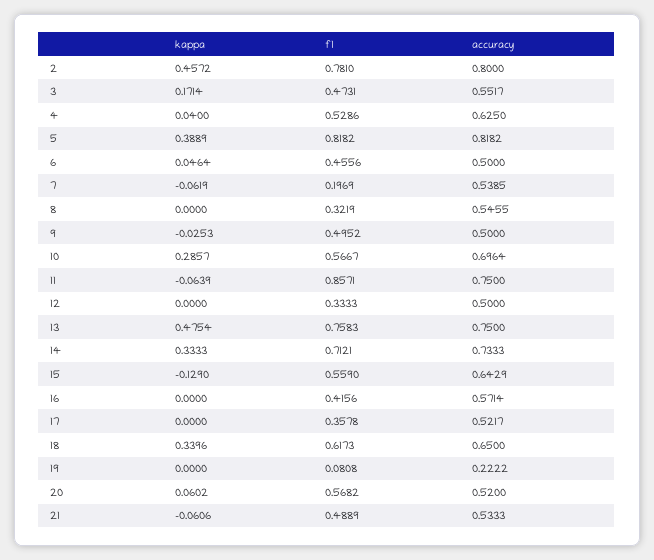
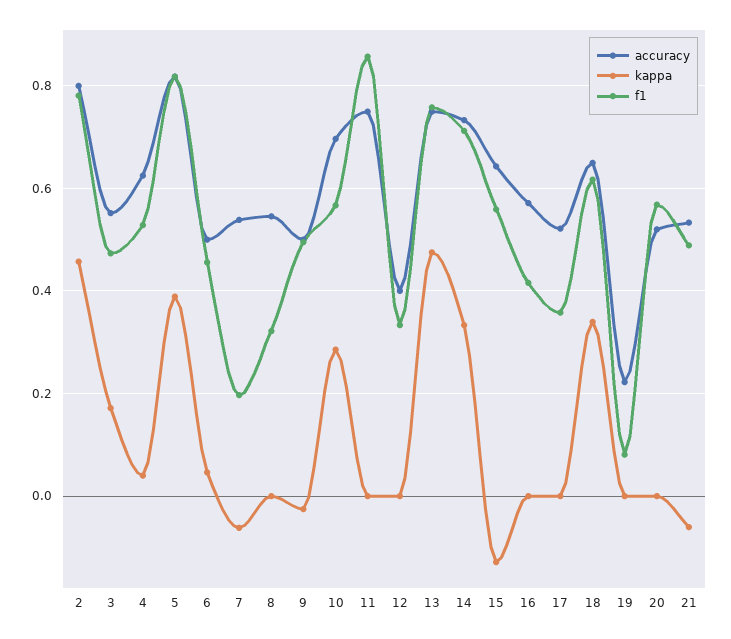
kappa, 11: -0.0639 -> 0
accuracy, 12: 0.5 -> 0.4
kappa, 20: 0.0602 -> 0

